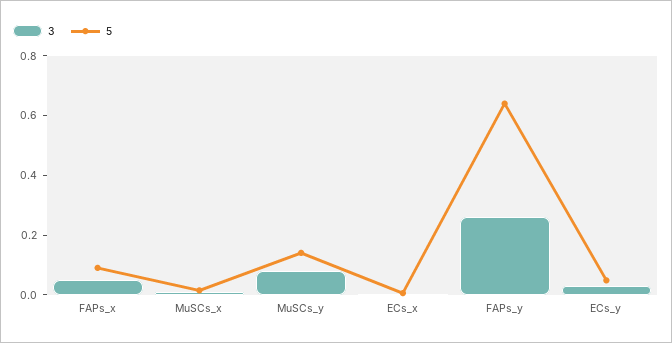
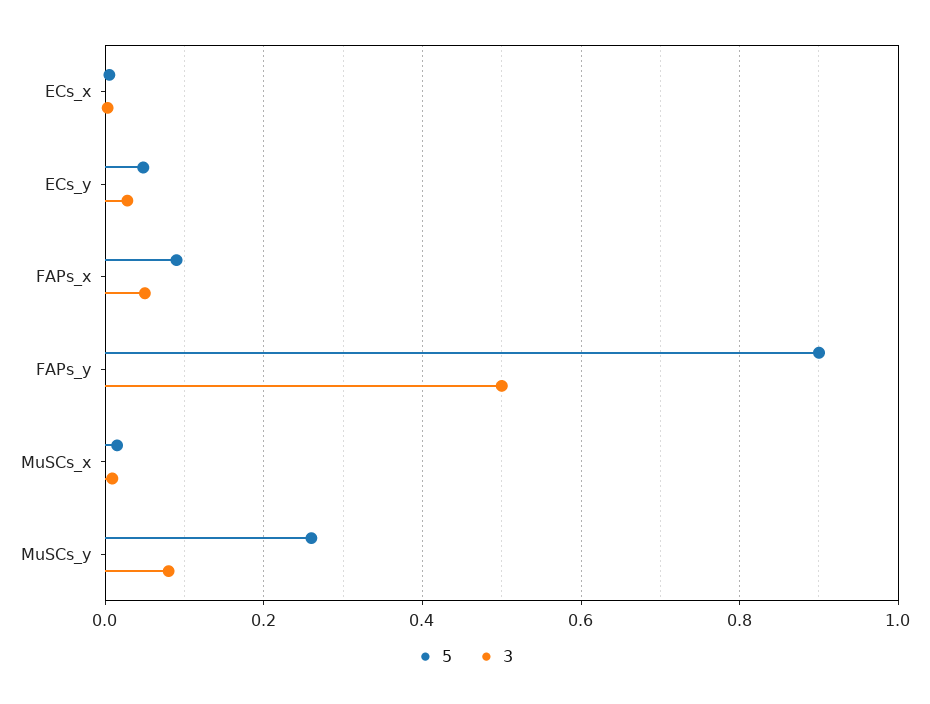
5, MuSCs_y: 0.15 -> 0.26
3, FAPs_y: 0.25 -> 0.5
5, FAPs_y: 0.65 -> 0.9

